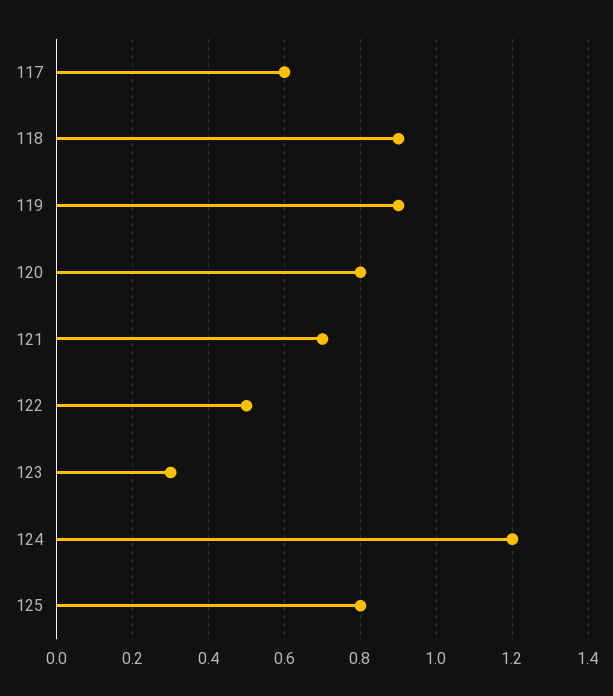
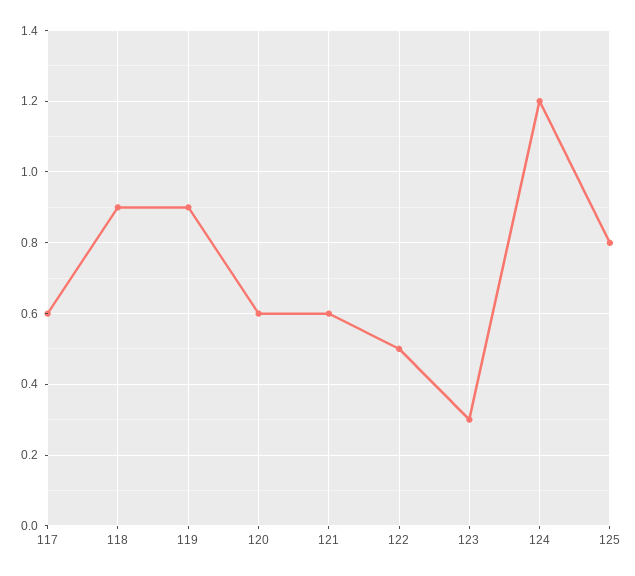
120: 0.8 -> 0.6
121: 0.7 -> 0.6

